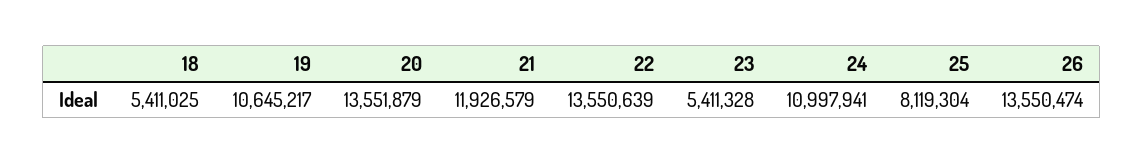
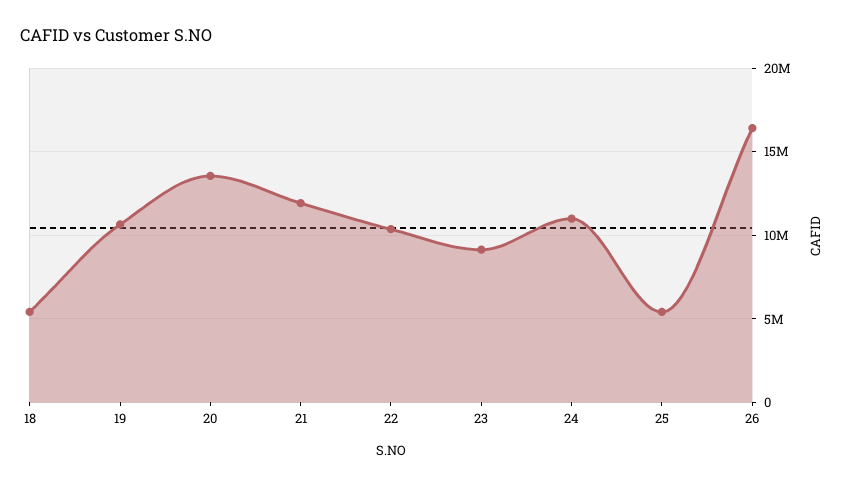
22: 13550639 -> 10500000
23: 5411328 -> 9000000
25: 8119304 -> 5500000
26: 13550474 -> 16500000

